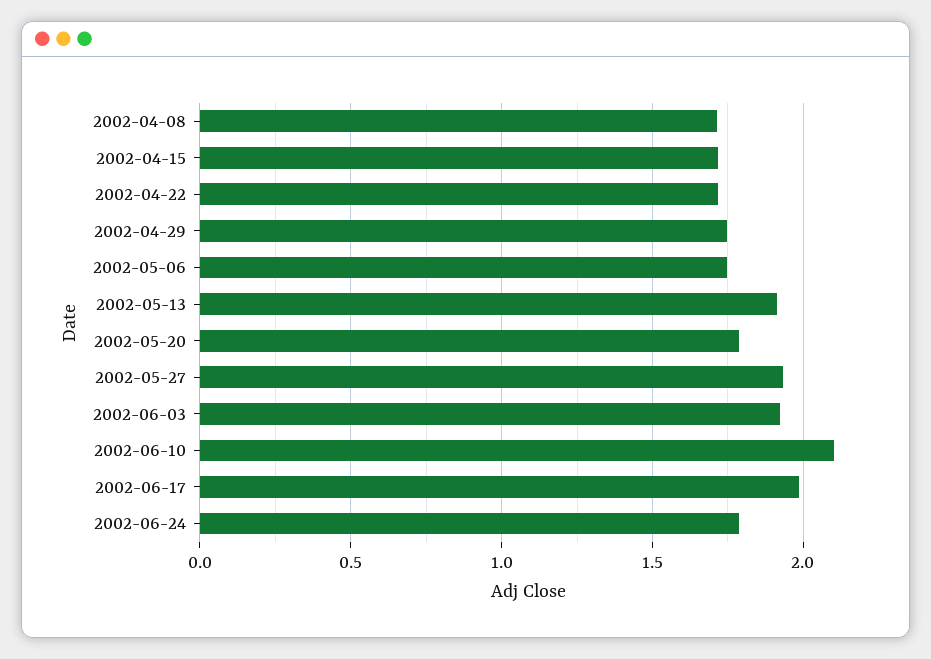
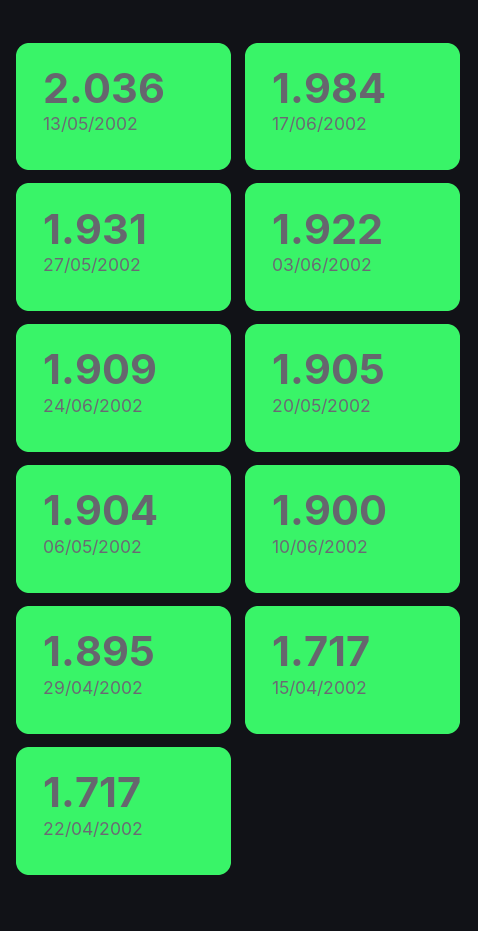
2002-04-08: 1.7 -> none
2002-04-29: 1.75 -> 1.895
2002-05-06: 1.75 -> 1.904
2002-05-13: 1.9 -> 2.036
2002-05-20: 1.8 -> 1.905
2002-06-10: 2.1 -> 1.9
2002-06-24: 1.8 -> 1.909

